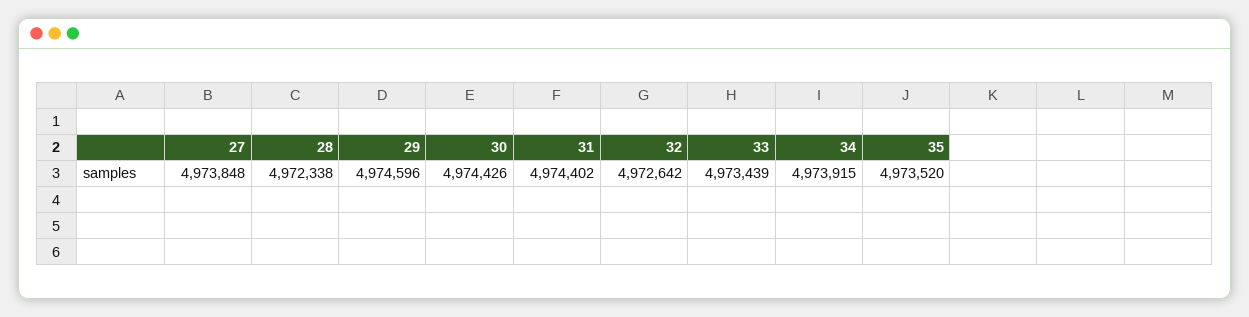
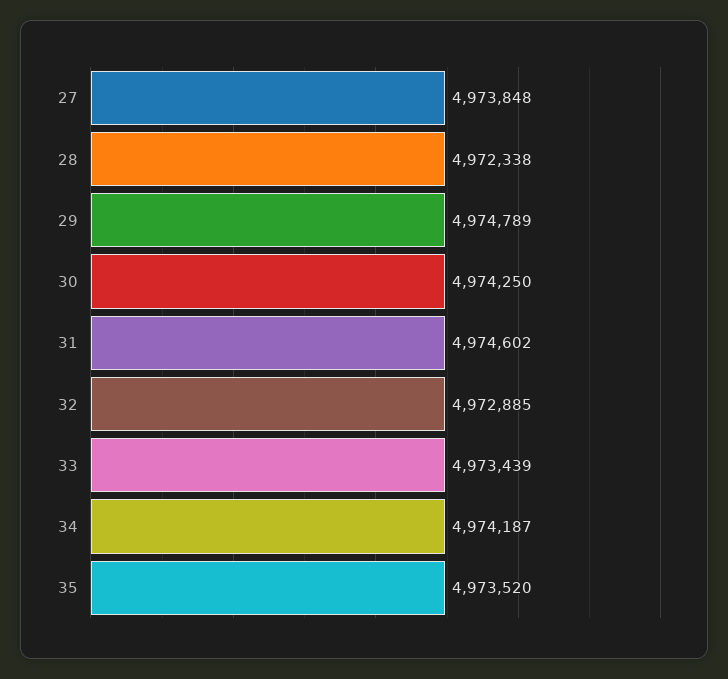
29: 4974596 -> 4974789
30: 4974426 -> 4974250
31: 4974402 -> 4974602
32: 4972642 -> 4972885
34: 4973915 -> 4974187

